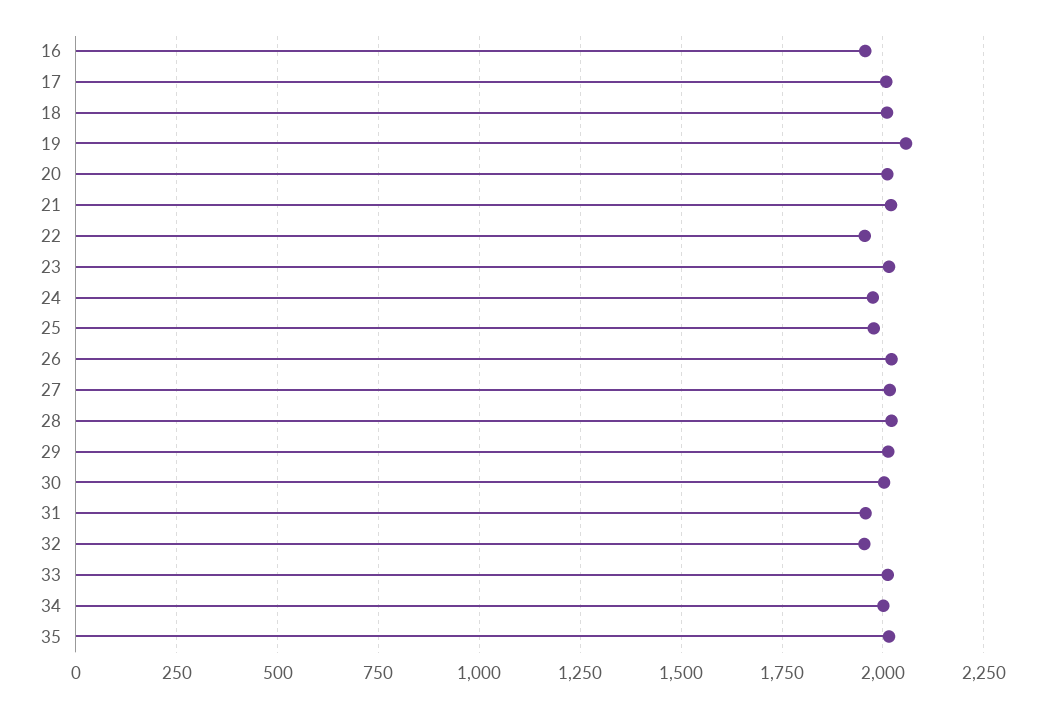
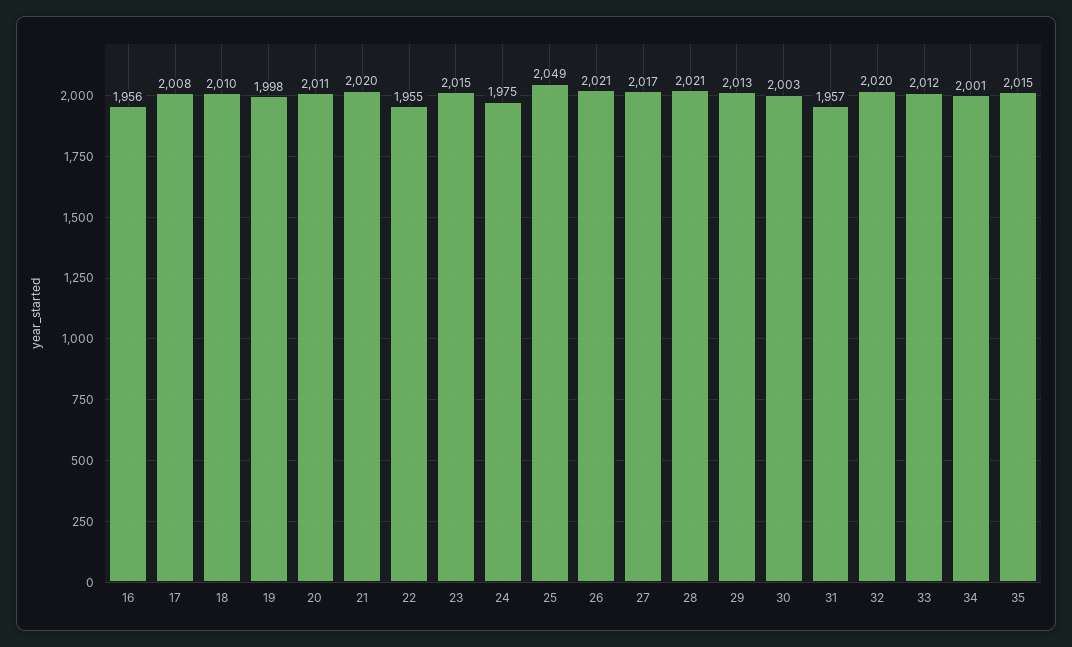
19: 2050 -> 1998
25: 1975 -> 2049
32: 1950 -> 2020

